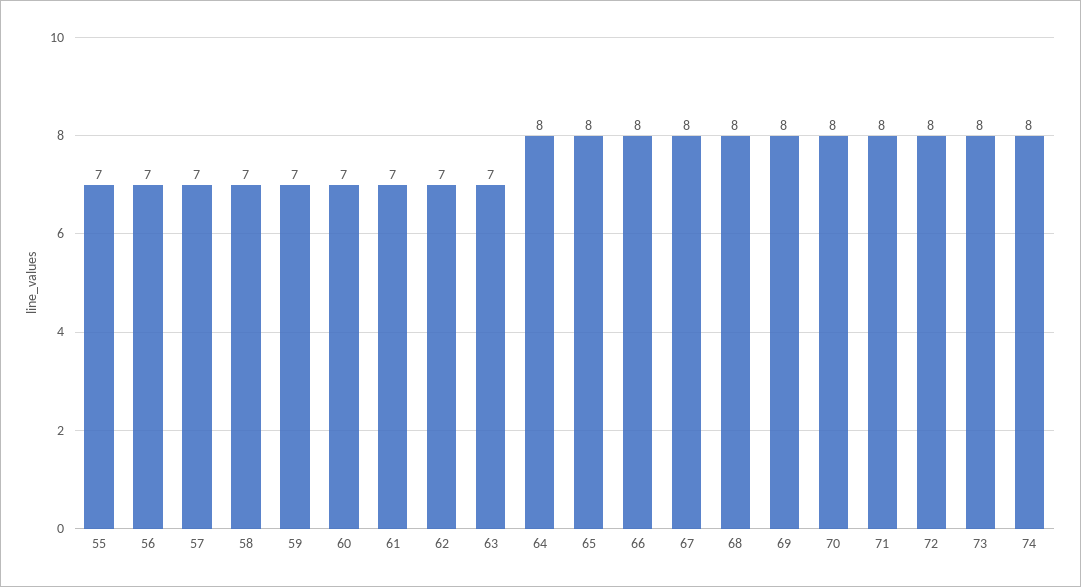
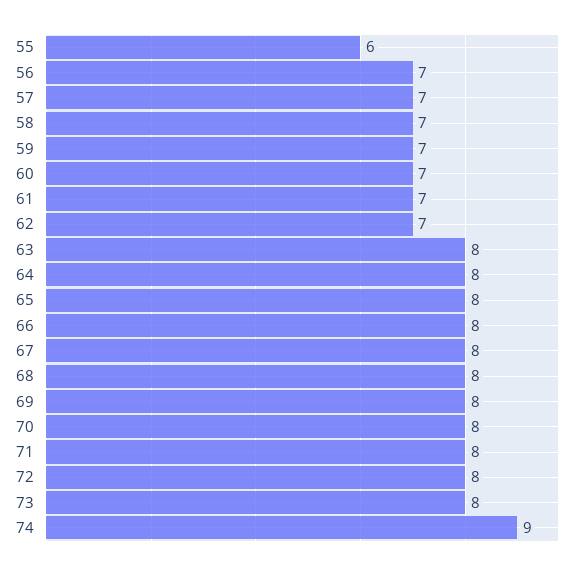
55: 7 -> 6
63: 7 -> 8
74: 8 -> 9

